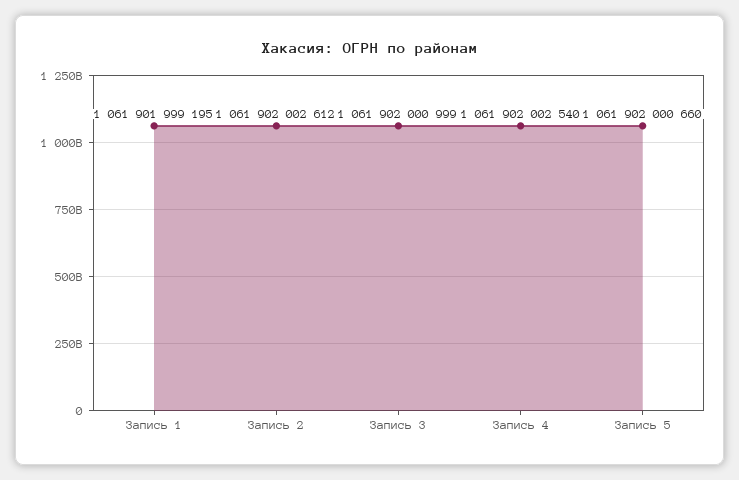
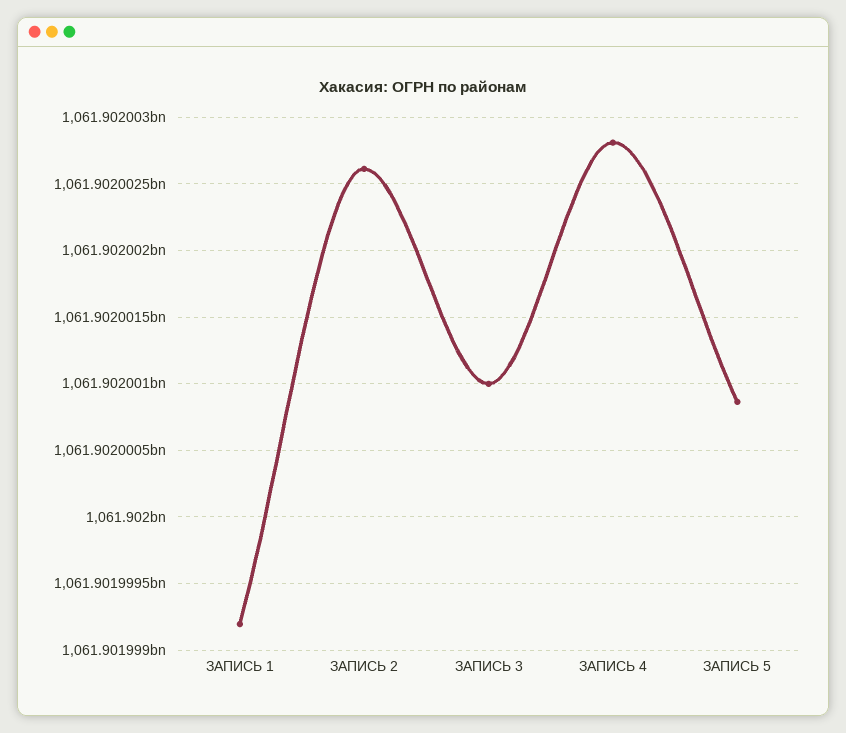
Запись 4: 1061902002540 -> 1061902002800
Запись 5: 1061902000660 -> 1061902000850

